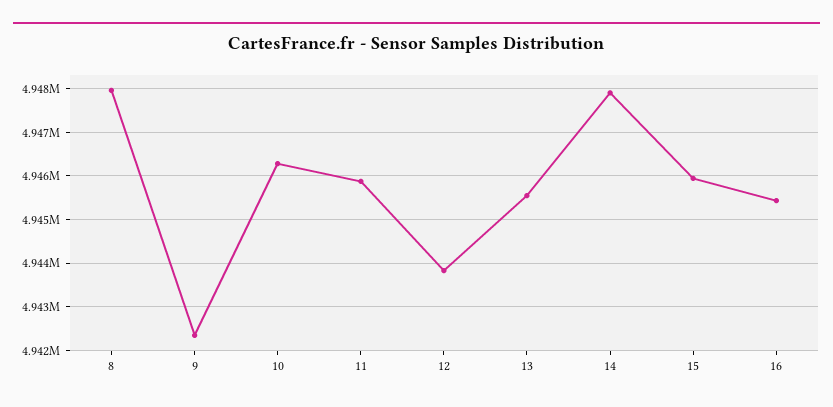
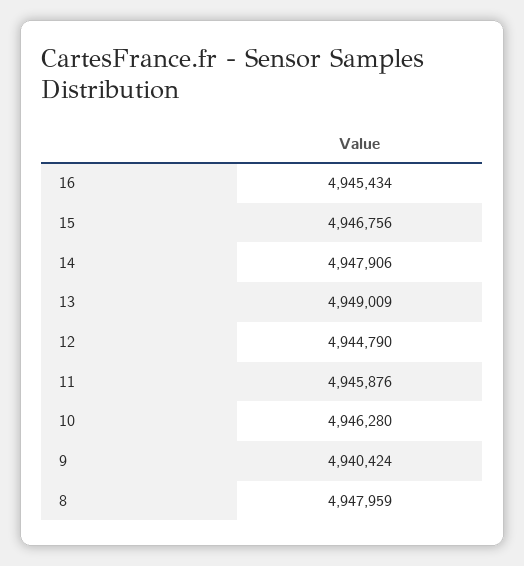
9: 4942400 -> 4940424
12: 4943800 -> 4944790
13: 4945600 -> 4949009
15: 4946000 -> 4946756

